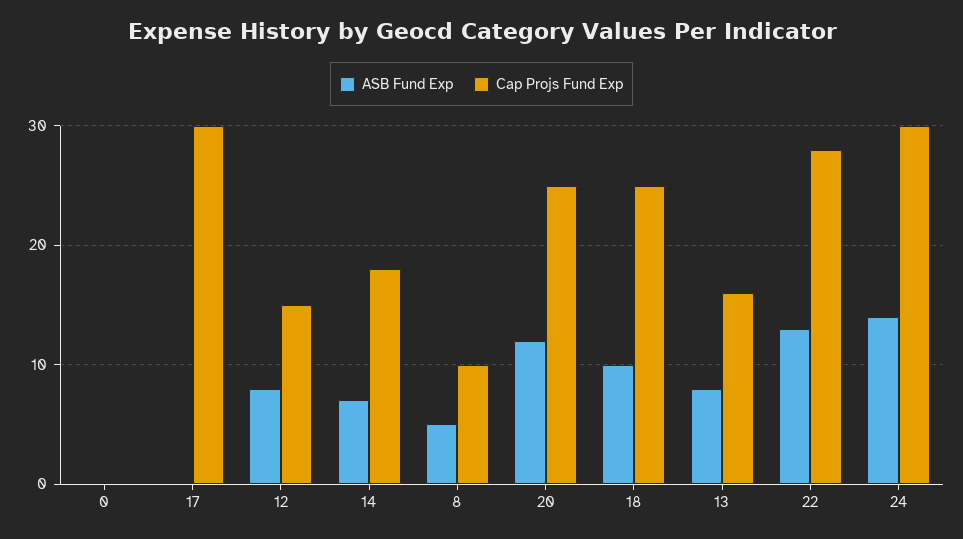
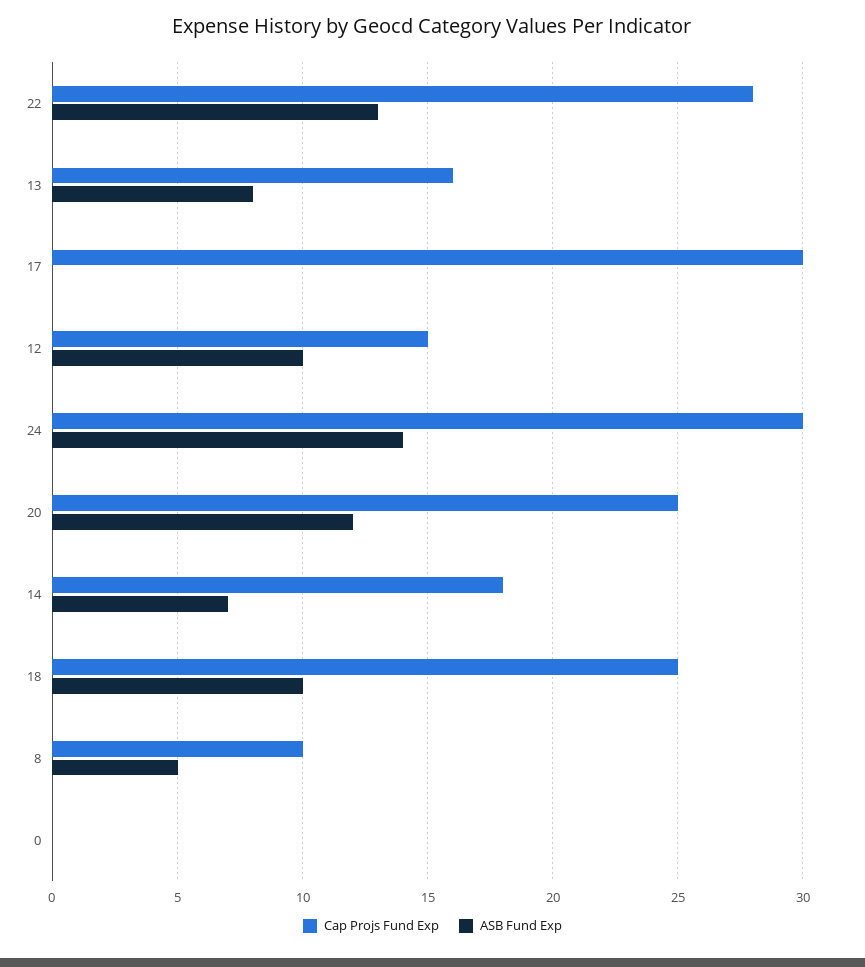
ASB Fund Exp, 12: 8 -> 10

